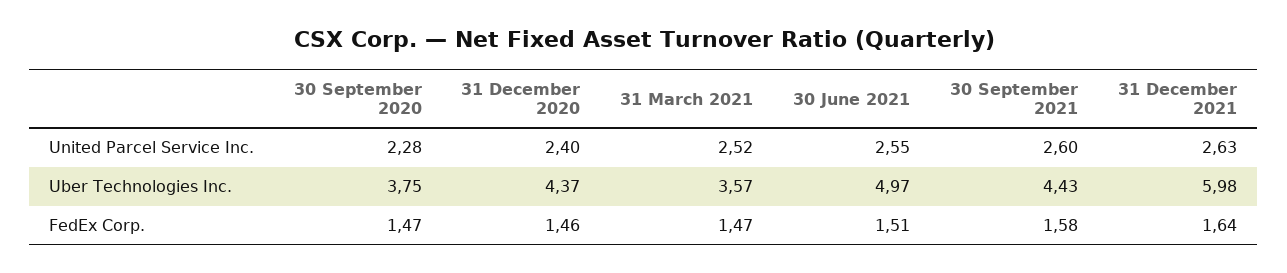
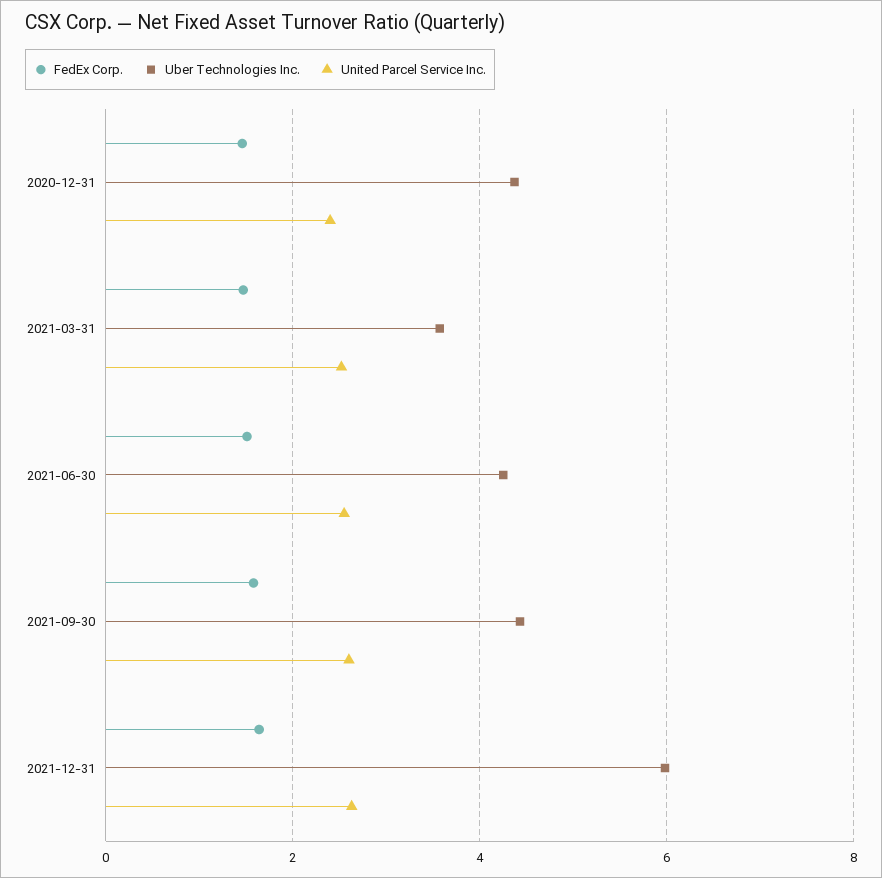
United Parcel Service Inc., 30 September 2020: 2.28 -> none
Uber Technologies Inc., 30 September 2020: 3.75 -> none
Uber Technologies Inc., 30 June 2021: 4.97 -> 4.2
FedEx Corp., 30 September 2020: 1.47 -> none

